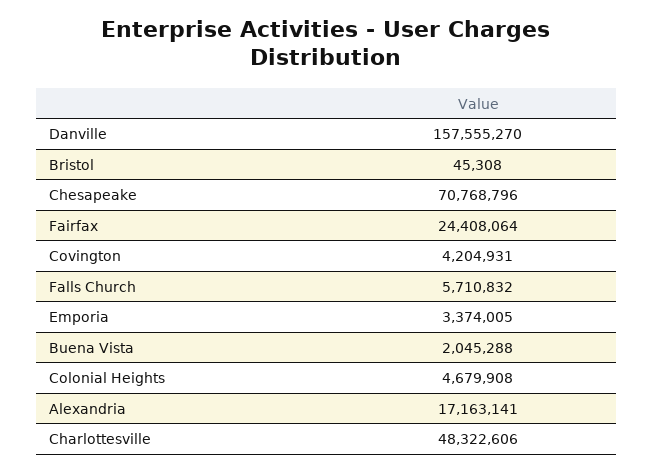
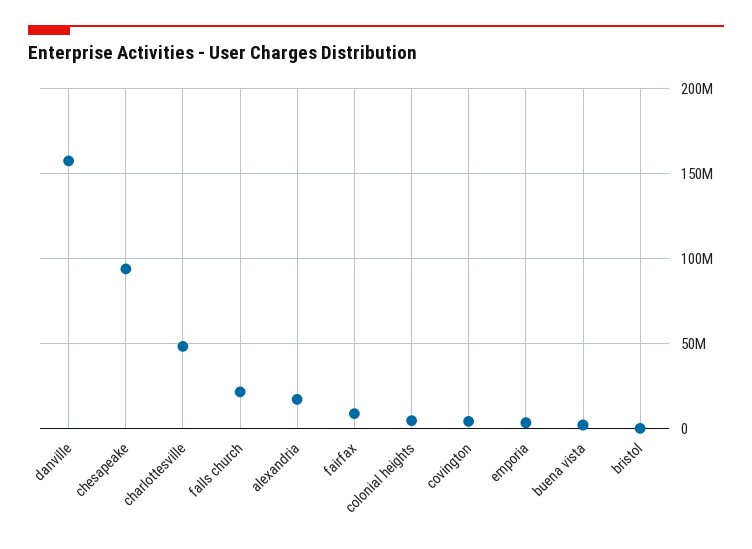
Chesapeake: 70768796 -> 95000000
Fairfax: 24408064 -> 10000000
Falls Church: 5710832 -> 20000000

